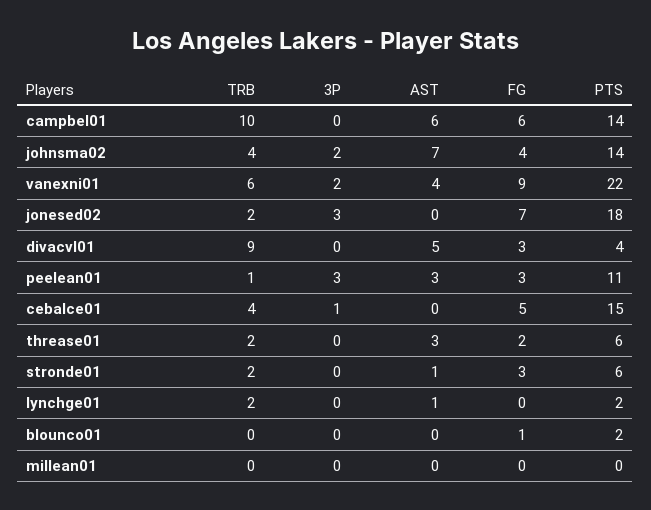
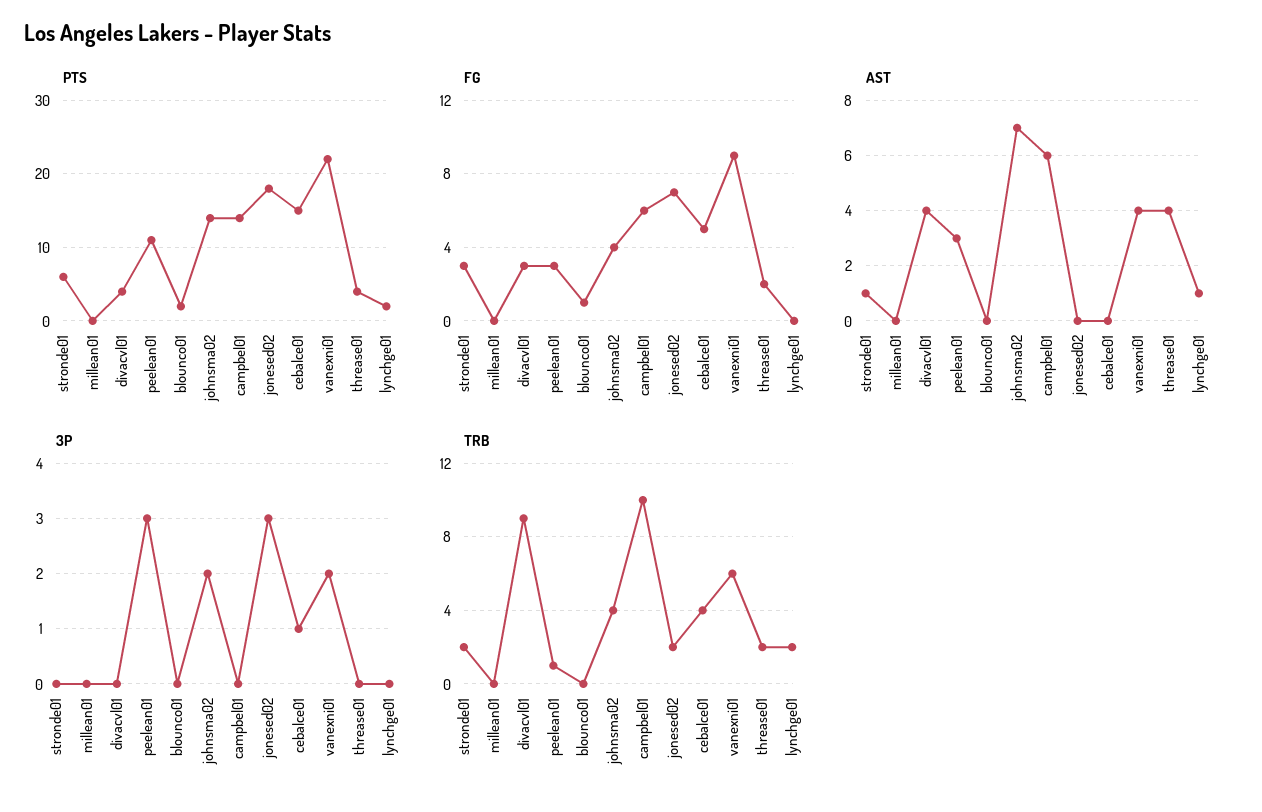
AST, divacvl01: 5 -> 4
AST, threase01: 3 -> 4
PTS, threase01: 6 -> 4

